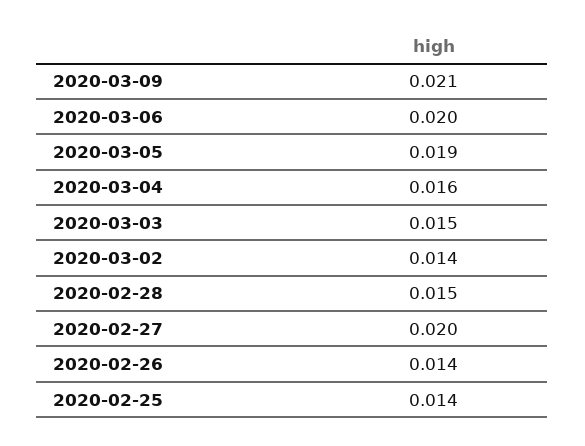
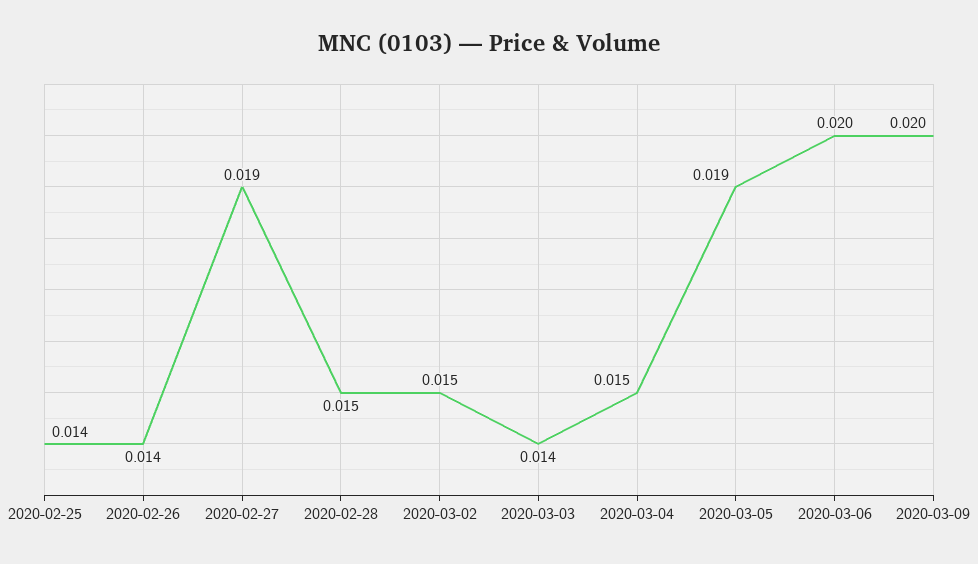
2020-03-09: 0.021 -> 0.02
2020-03-04: 0.016 -> 0.015
2020-03-03: 0.015 -> 0.014
2020-03-02: 0.014 -> 0.015
2020-02-27: 0.02 -> 0.019

